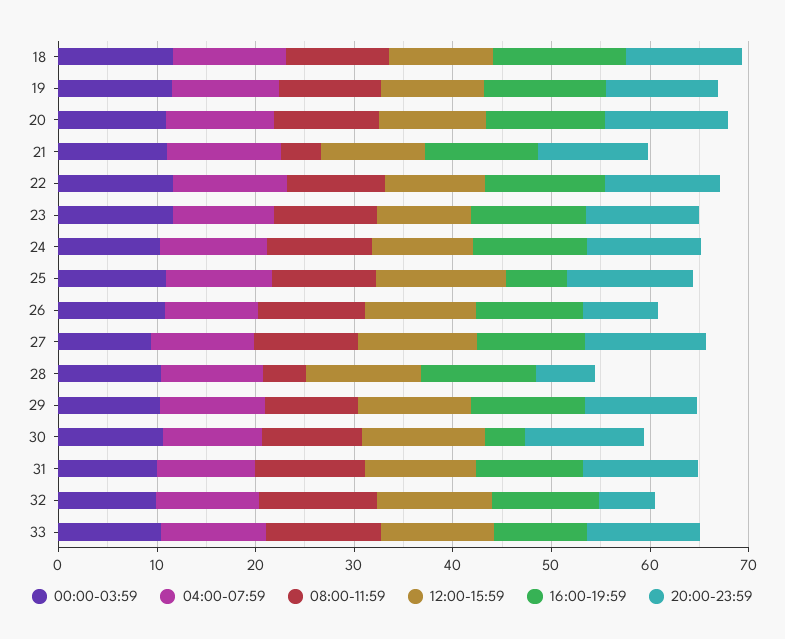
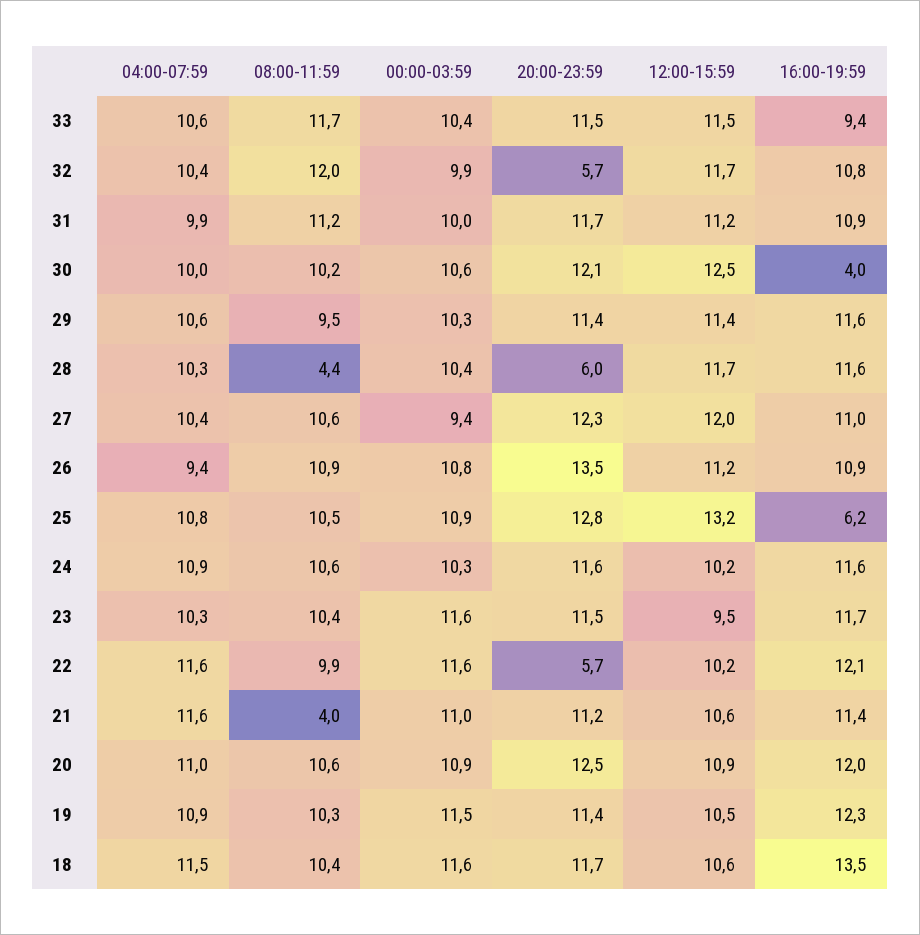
20:00-23:59, 22: 12 -> 5.7
20:00-23:59, 26: 8 -> 13.5

